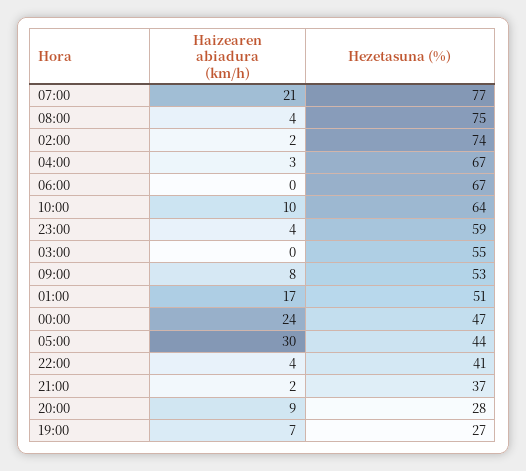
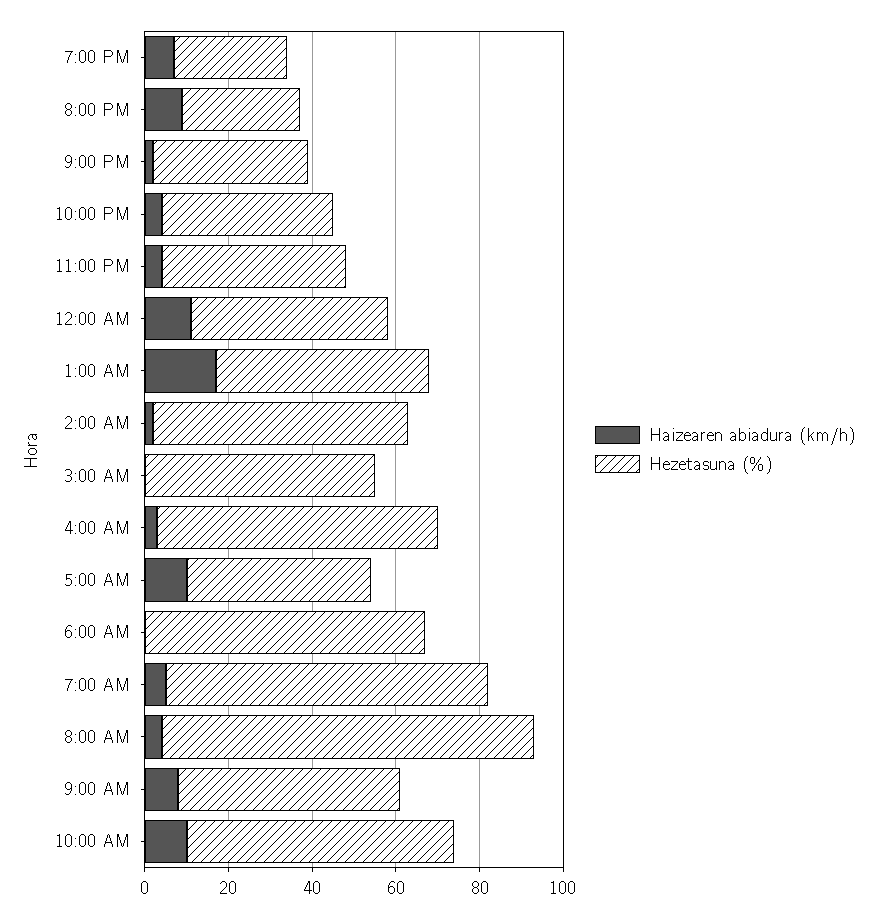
Haizearen abiadura (km/h), 07:00: 21 -> 5
Hezetasuna (%), 08:00: 75 -> 90
Hezetasuna (%), 02:00: 74 -> 60
Hezetasuna (%), 23:00: 59 -> 45
Haizearen abiadura (km/h), 00:00: 24 -> 10
Haizearen abiadura (km/h), 05:00: 30 -> 10

